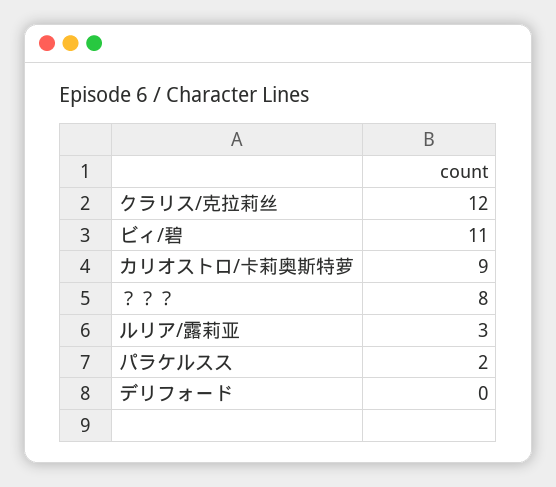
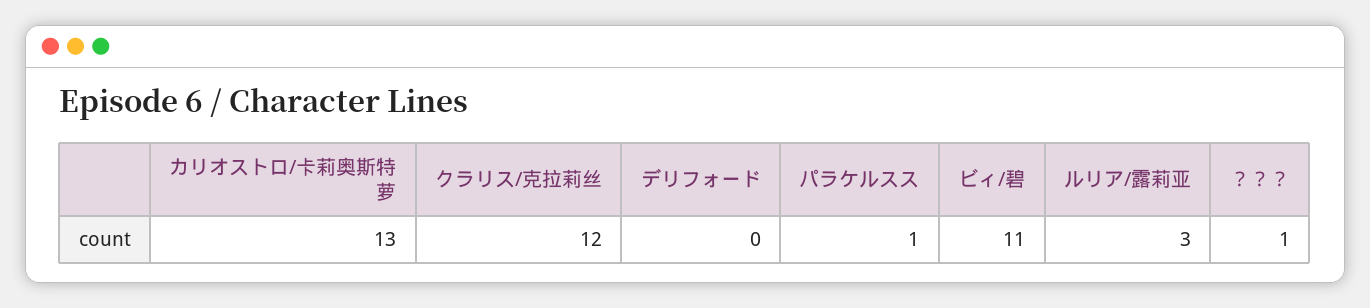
カリオストロ/卡莉奥斯特萝: 9 -> 13
？？？: 8 -> 1
パラケルスス: 2 -> 1

